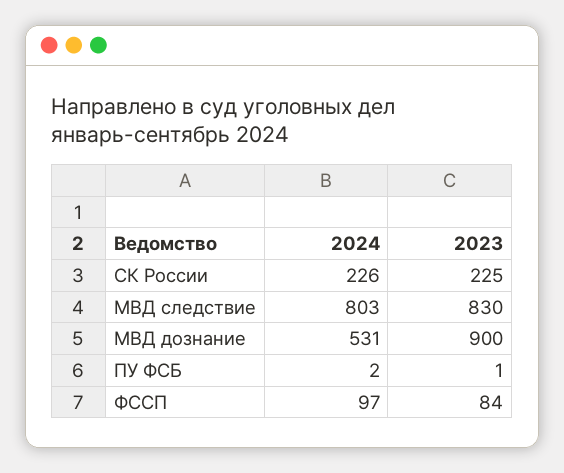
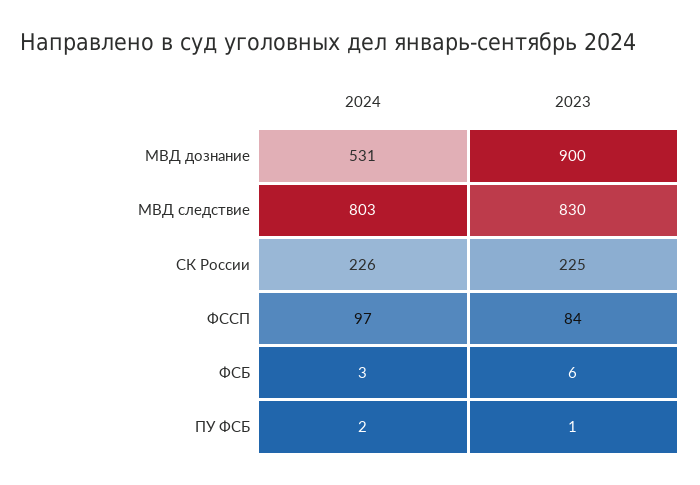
2024, ФСБ: none -> 3
2023, ФСБ: none -> 6

